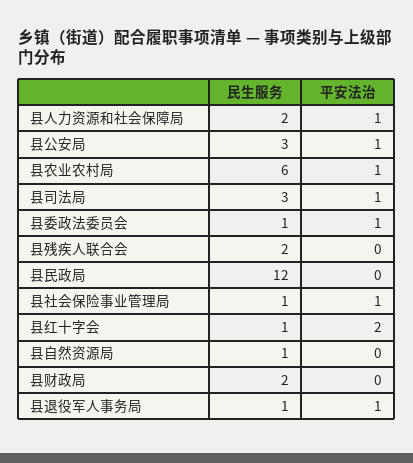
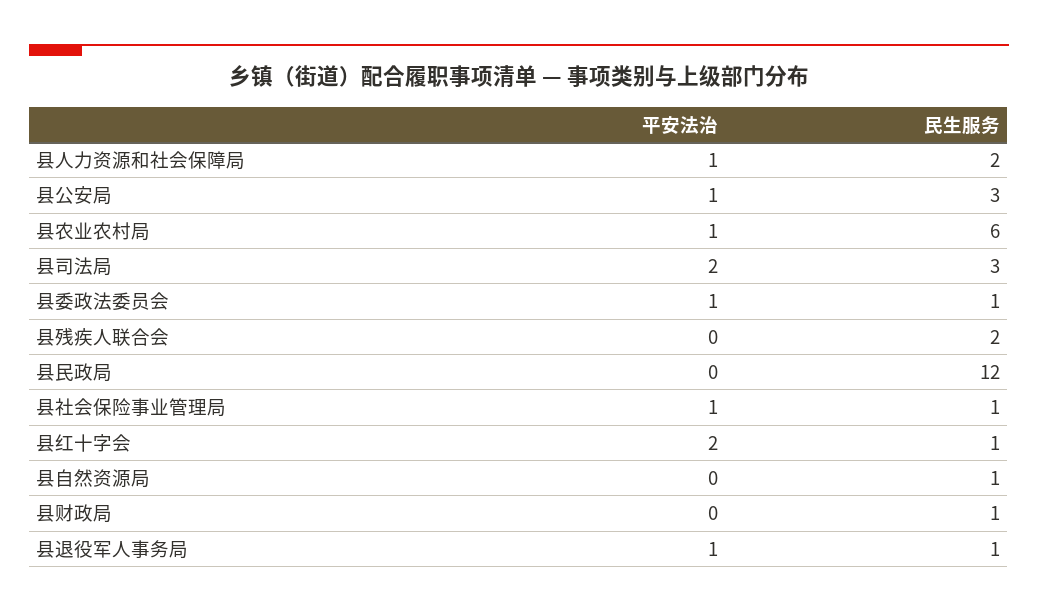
平安法治, 县司法局: 1 -> 2
民生服务, 县财政局: 2 -> 1

